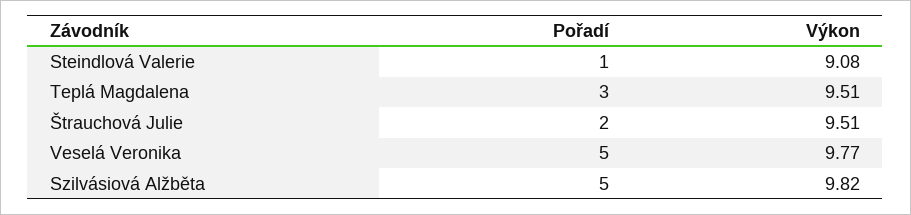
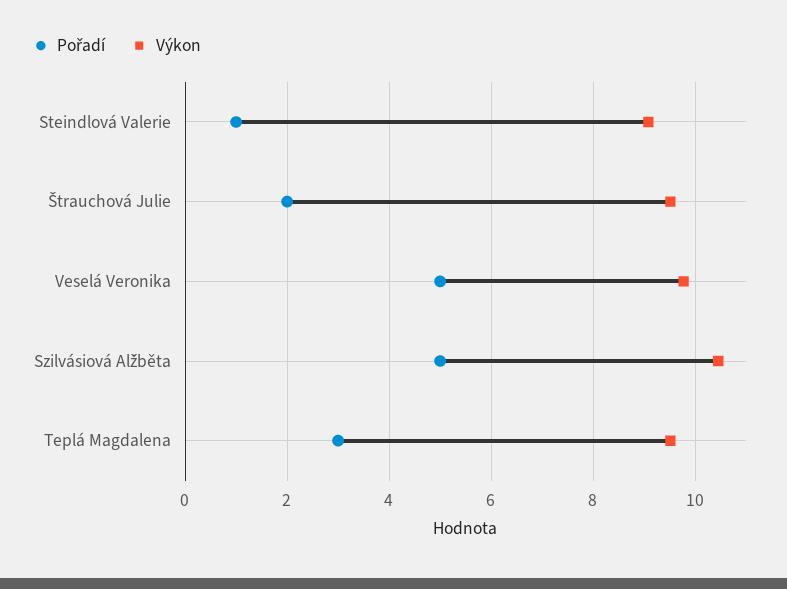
Výkon, Szilvásiová Alžběta: 9.82 -> 10.4

